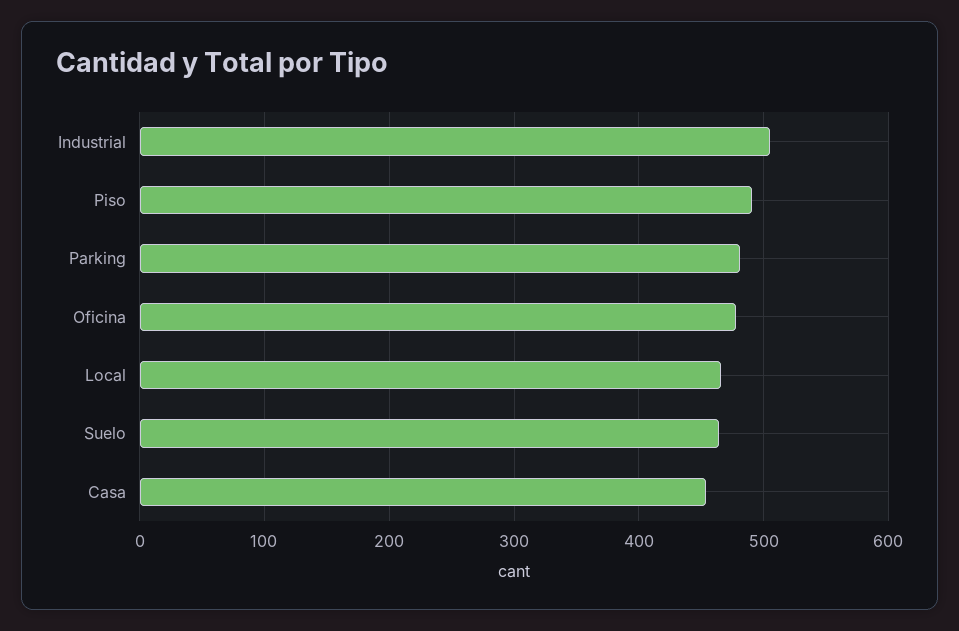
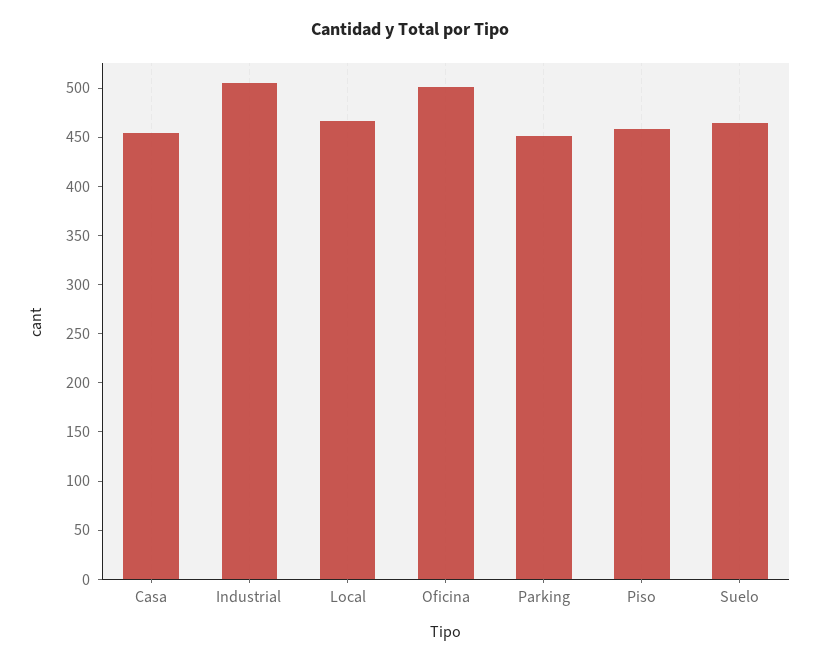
Piso: 490 -> 460
Parking: 480 -> 450
Oficina: 480 -> 500

